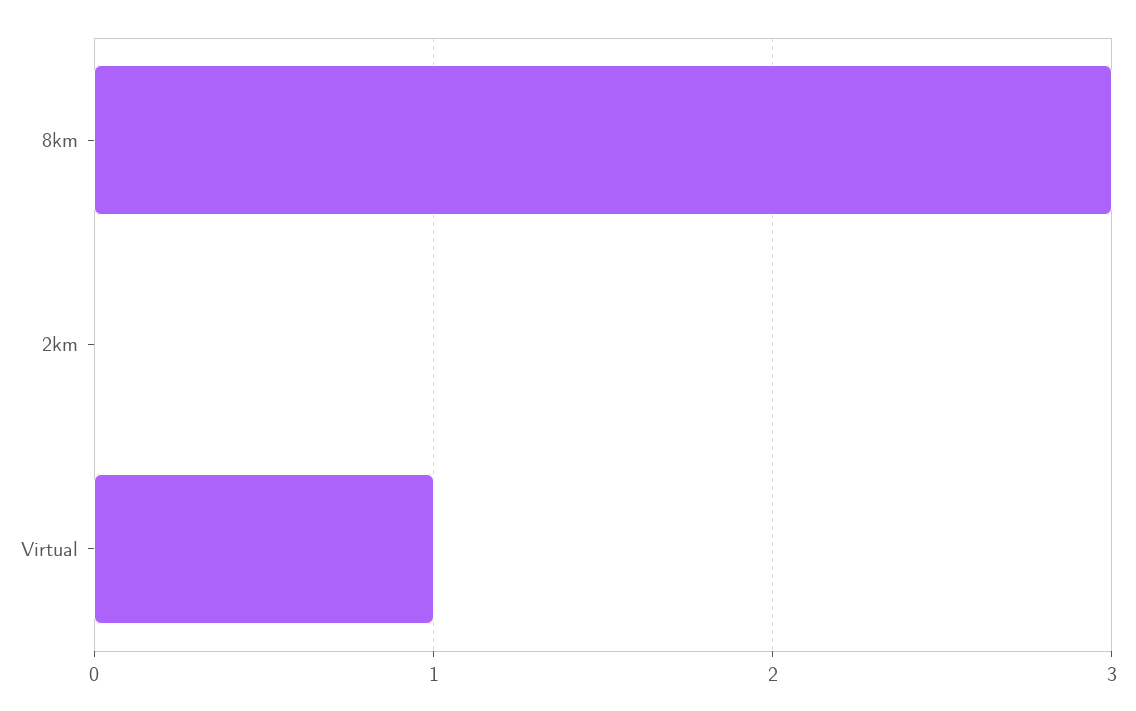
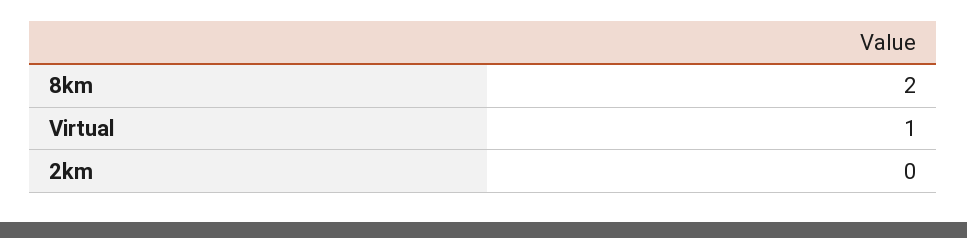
8km: 3 -> 2

